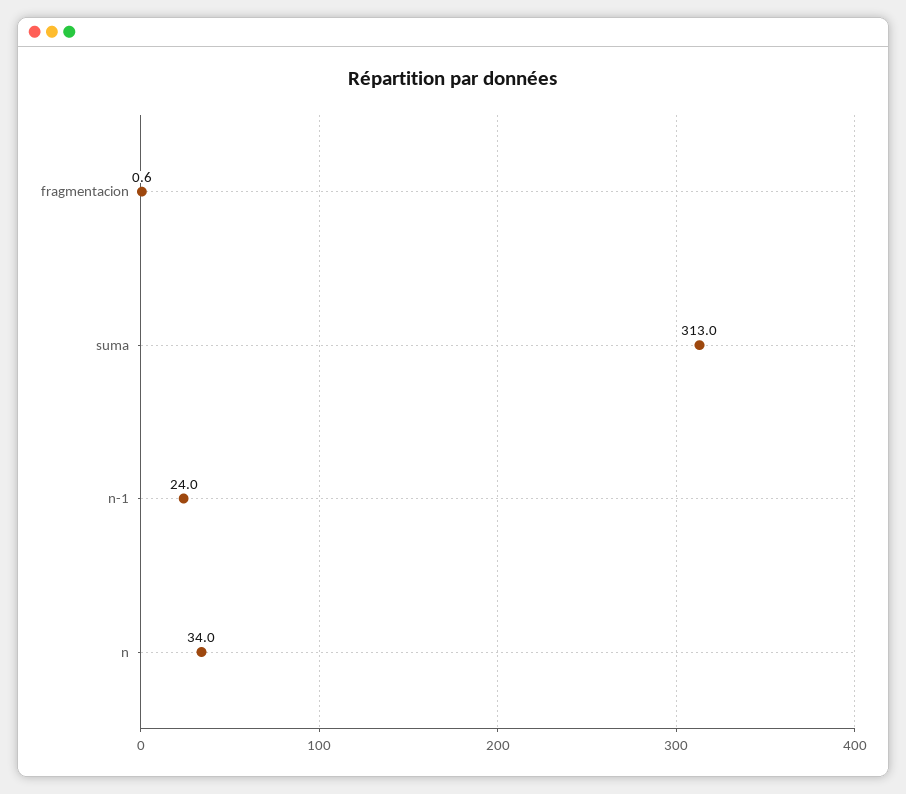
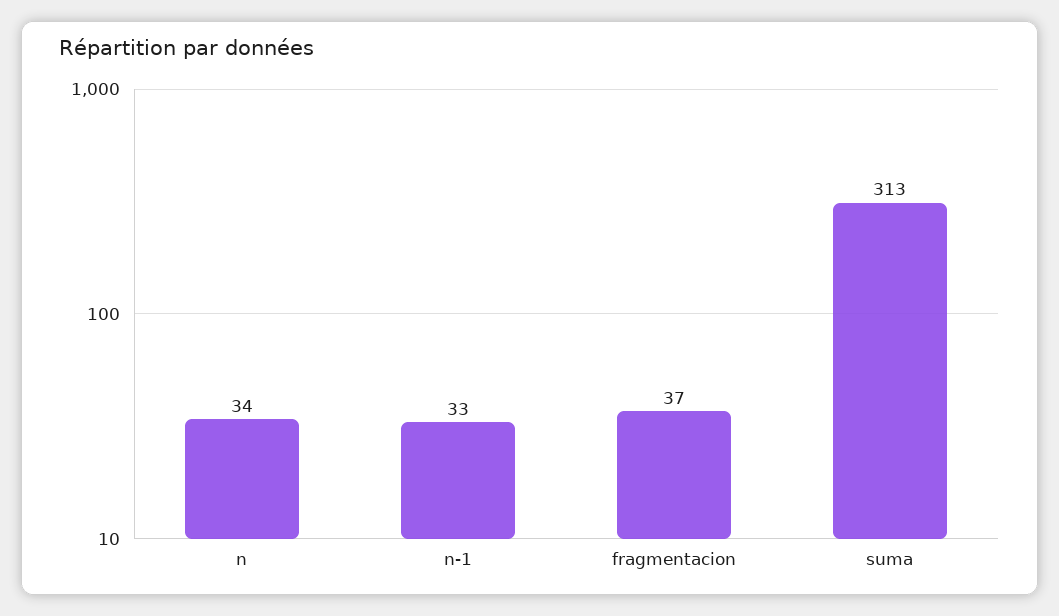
fragmentacion: 0.6 -> 37
n-1: 24 -> 33

